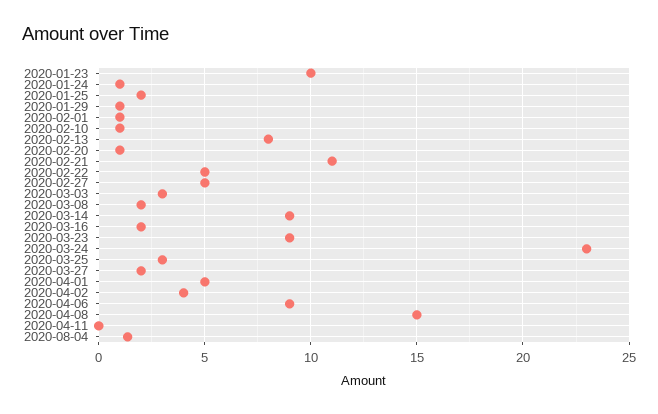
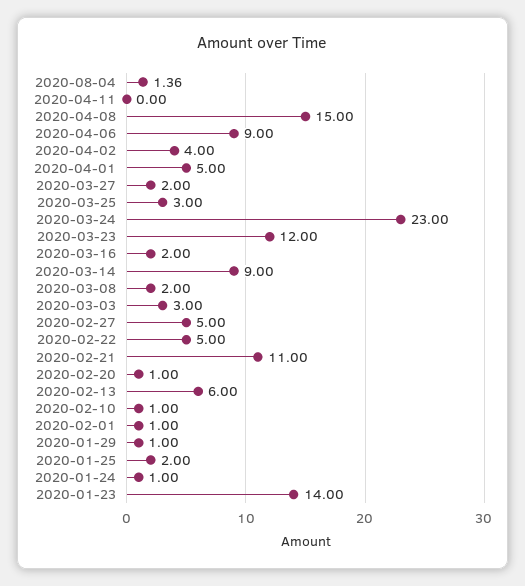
2020-01-23: 10 -> 14
2020-02-13: 8 -> 6
2020-03-23: 9 -> 12

